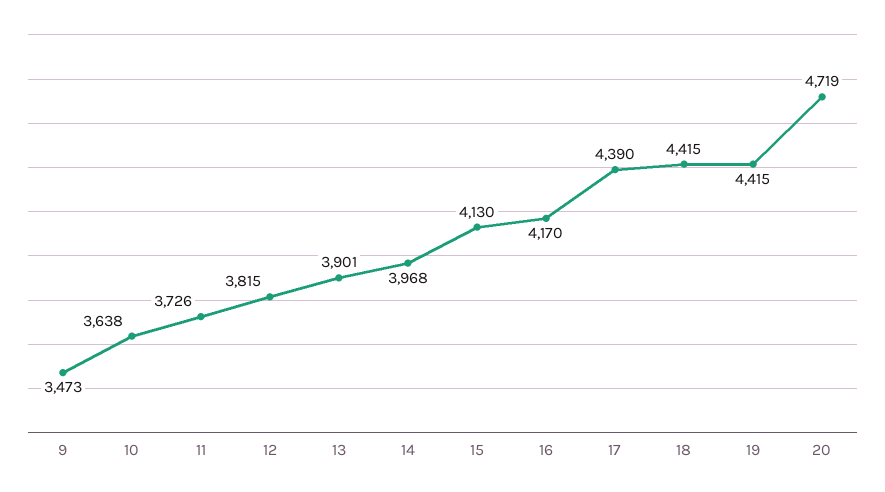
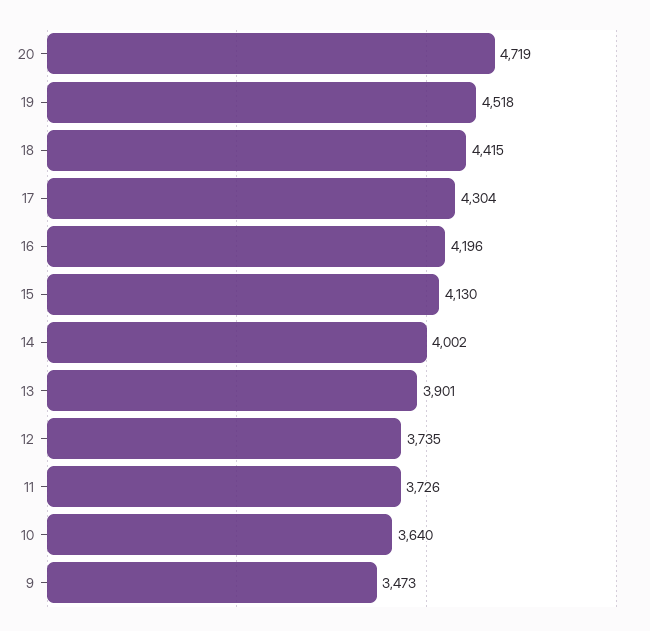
10: 3638 -> 3640
12: 3815 -> 3735
14: 3968 -> 4002
16: 4170 -> 4196
17: 4390 -> 4304
19: 4415 -> 4518

